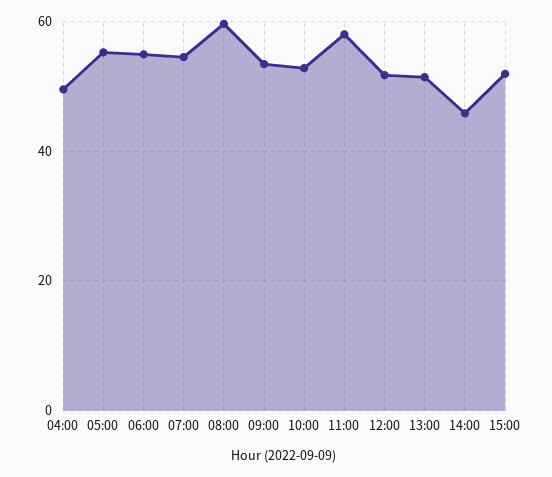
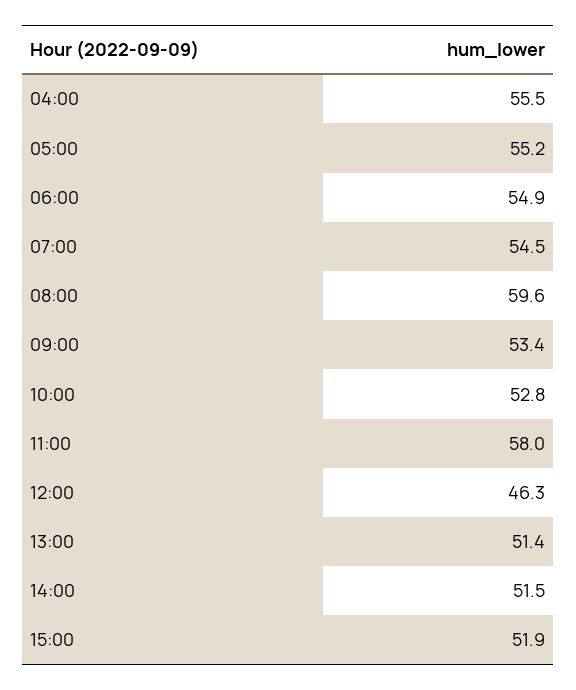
04:00: 50 -> 55.5
12:00: 52 -> 46.3
14:00: 46 -> 51.5

